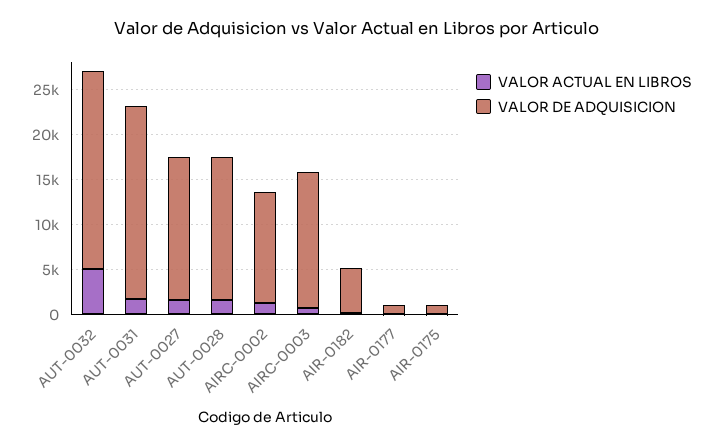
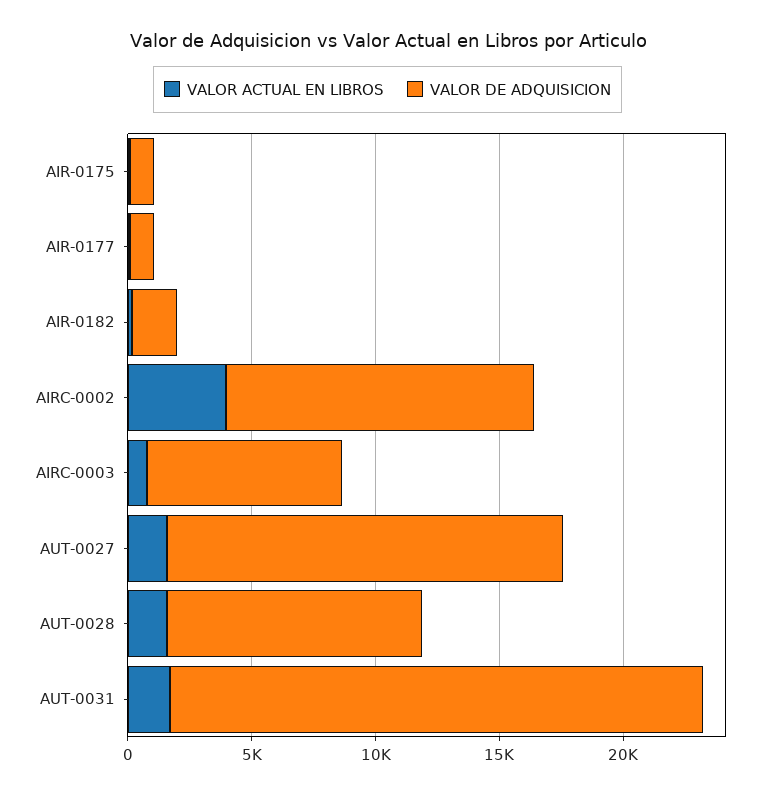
VALOR ACTUAL EN LIBROS, AUT-0032: 5000 -> none
VALOR DE ADQUISICION, AUT-0032: 22000 -> none
VALOR DE ADQUISICION, AUT-0028: 16000 -> 10000
VALOR ACTUAL EN LIBROS, AIRC-0002: 1000 -> 4000
VALOR DE ADQUISICION, AIRC-0003: 15000 -> 8000
VALOR DE ADQUISICION, AIR-0182: 5000 -> 2000

